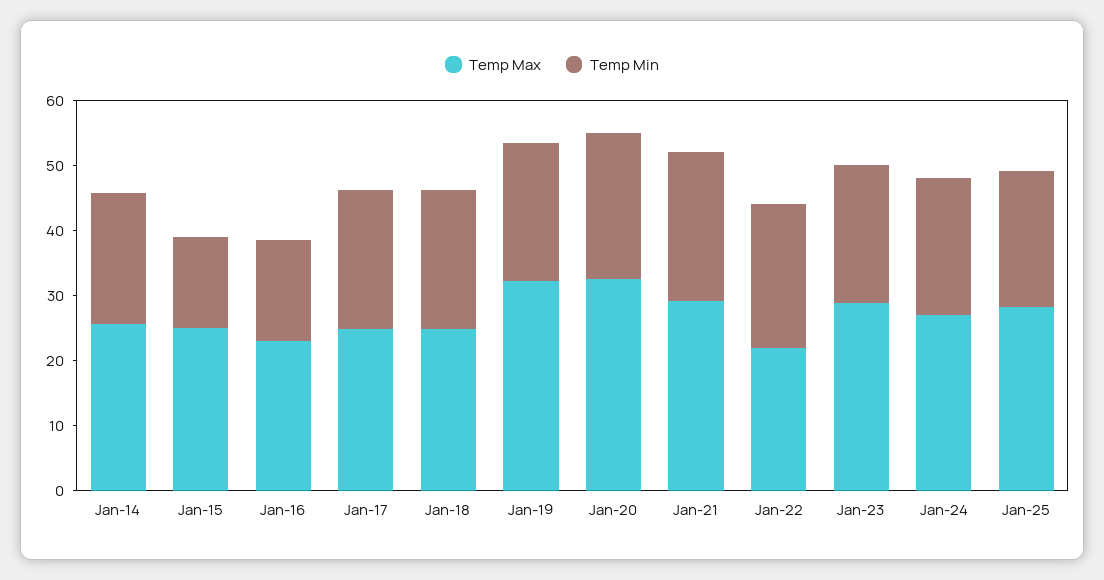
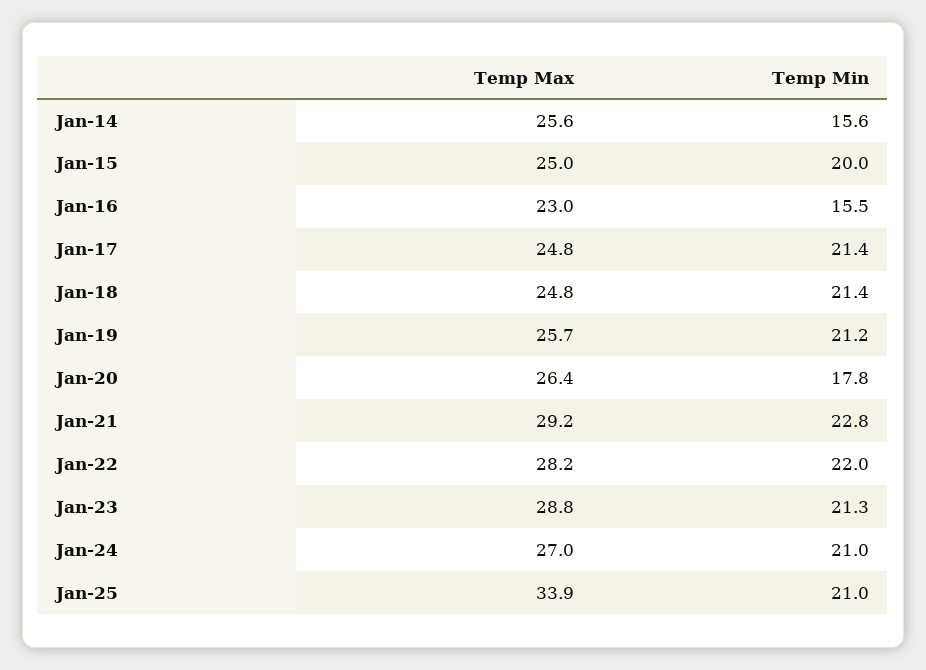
Temp Min, Jan-14: 20 -> 15.6
Temp Min, Jan-15: 14 -> 20
Temp Max, Jan-19: 32 -> 25.7
Temp Max, Jan-20: 32 -> 26.4
Temp Min, Jan-20: 22 -> 17.8
Temp Max, Jan-22: 22 -> 28.2
Temp Max, Jan-25: 28 -> 33.9

